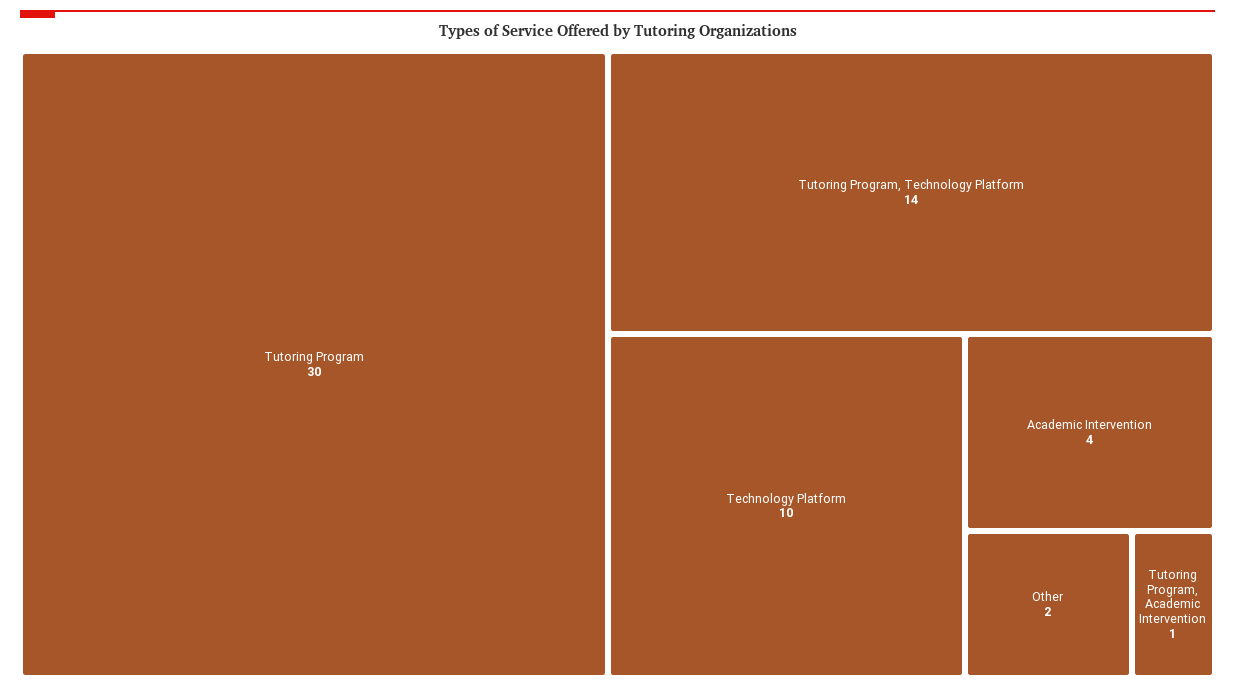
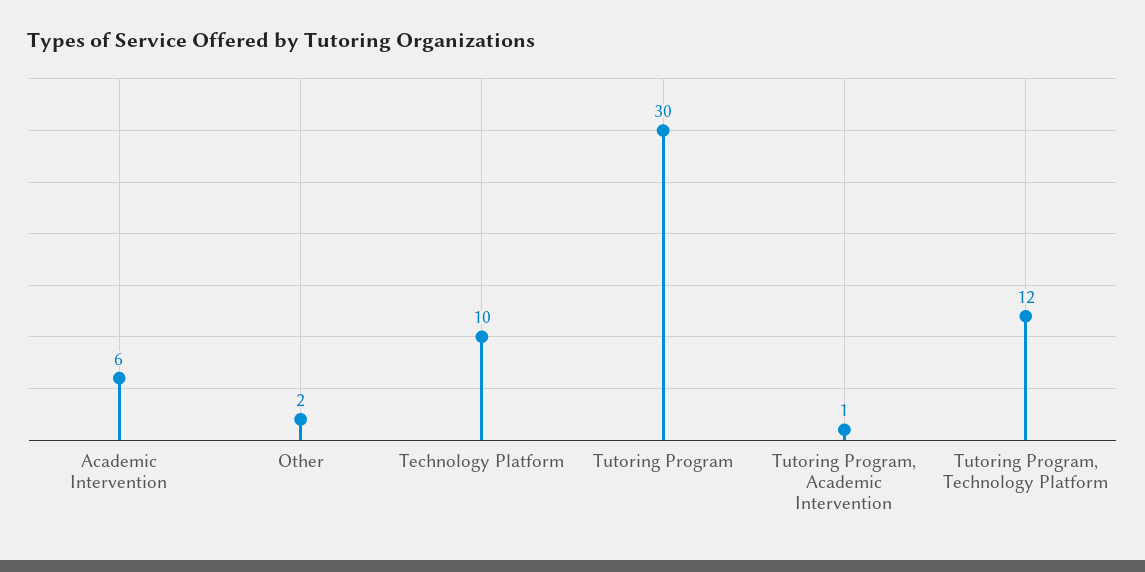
Tutoring Program, Technology Platform: 14 -> 12
Academic Intervention: 4 -> 6

